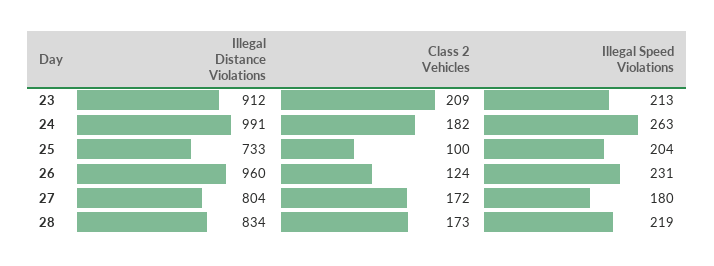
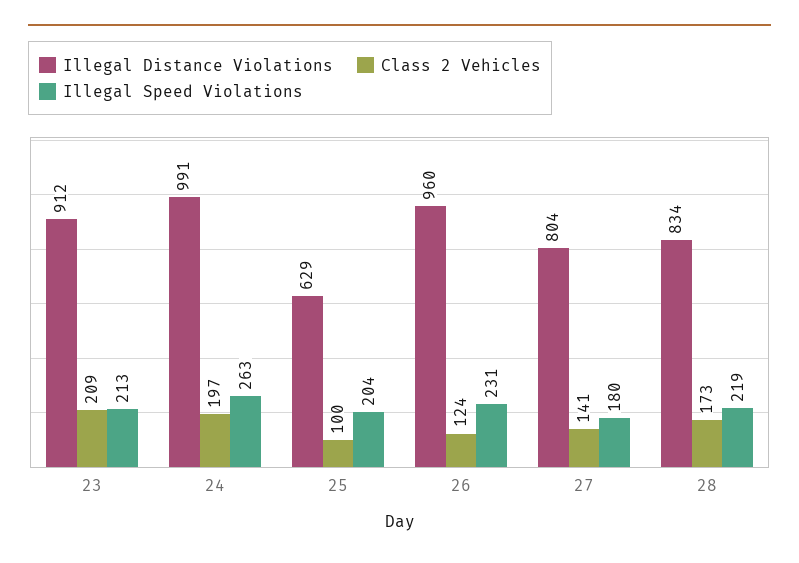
Class 2 Vehicles, 24: 182 -> 197
Illegal Distance Violations, 25: 733 -> 629
Class 2 Vehicles, 27: 172 -> 141

